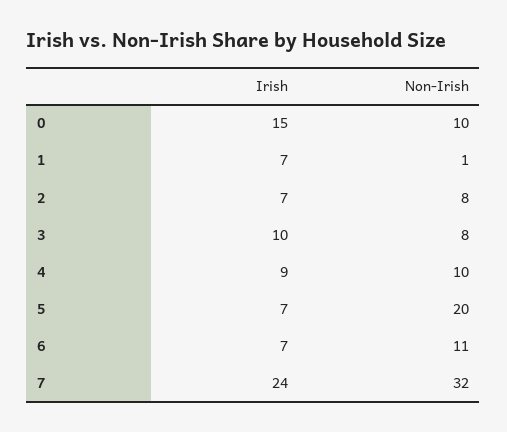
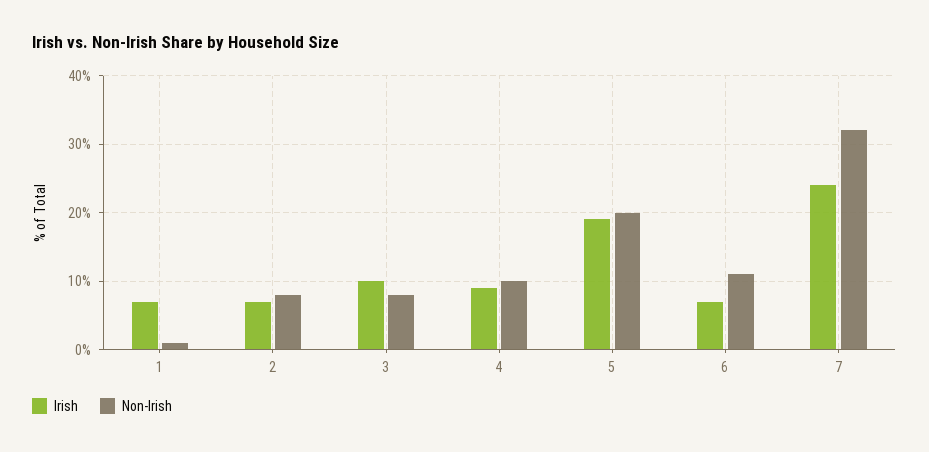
Irish, 0: 15 -> none
Non-Irish, 0: 10 -> none
Irish, 5: 7 -> 19

